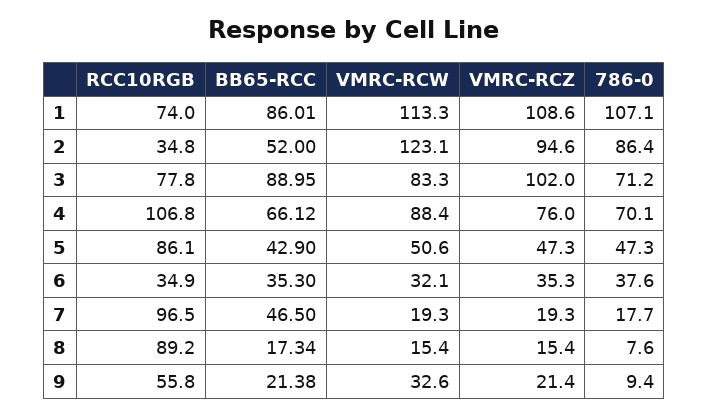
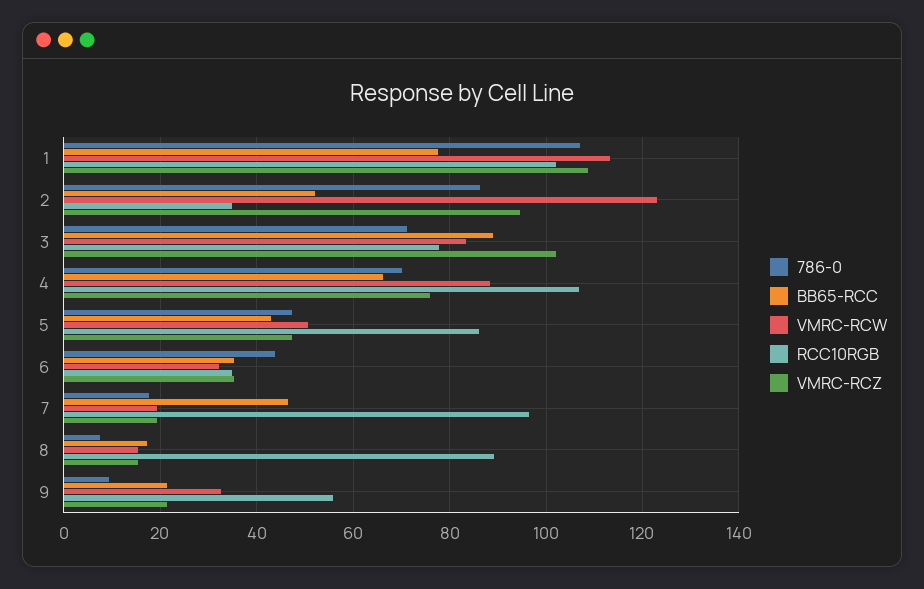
RCC10RGB, 1: 74 -> 102
BB65-RCC, 1: 86.01 -> 78
786-0, 6: 37.6 -> 44

